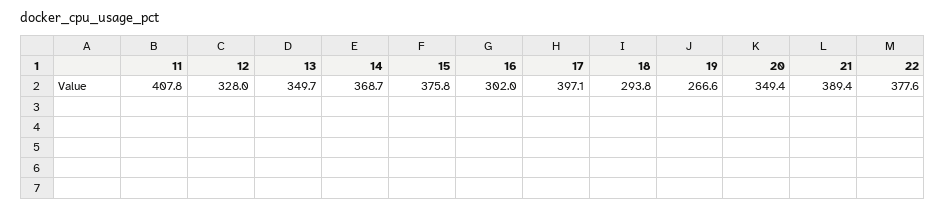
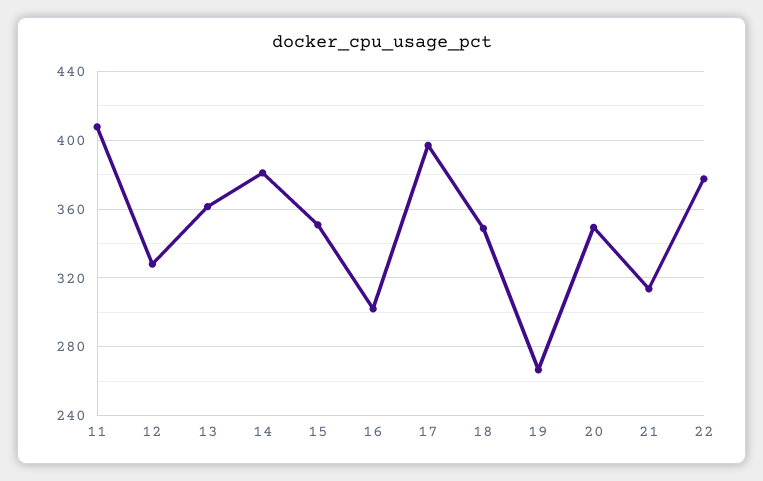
13: 349.7 -> 360
14: 368.7 -> 380
15: 375.8 -> 350
18: 293.8 -> 350
21: 389.4 -> 315

